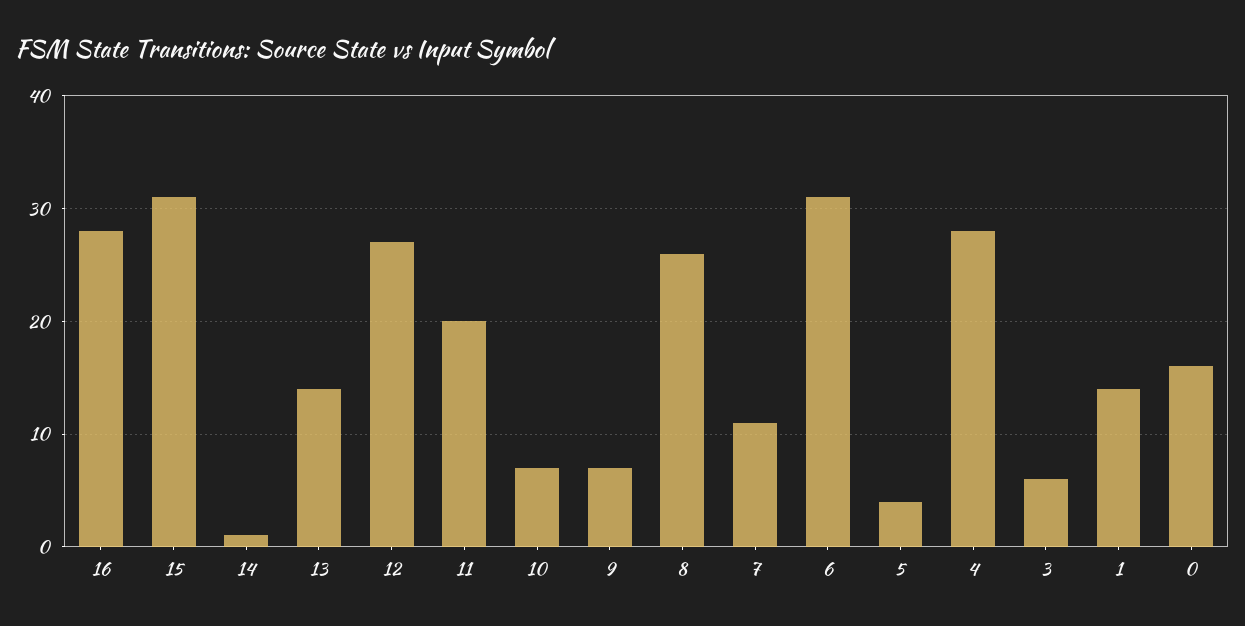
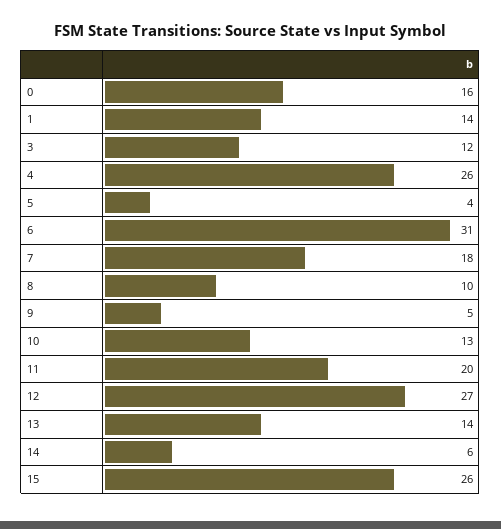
16: 28 -> none
15: 31 -> 26
14: 1 -> 6
10: 7 -> 13
9: 7 -> 5
8: 26 -> 10
7: 11 -> 18
4: 28 -> 26
3: 6 -> 12

